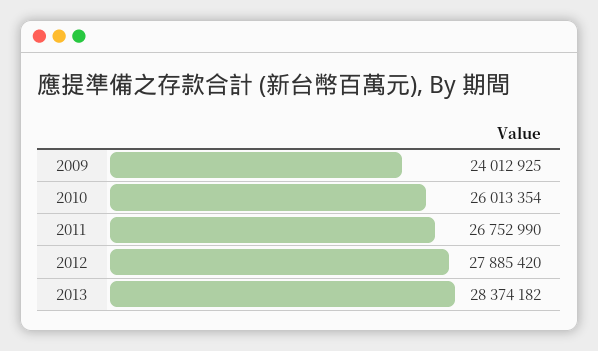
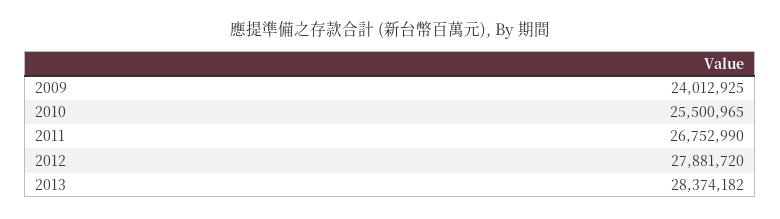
2010: 26013354 -> 25500965
2012: 27885420 -> 27881720

